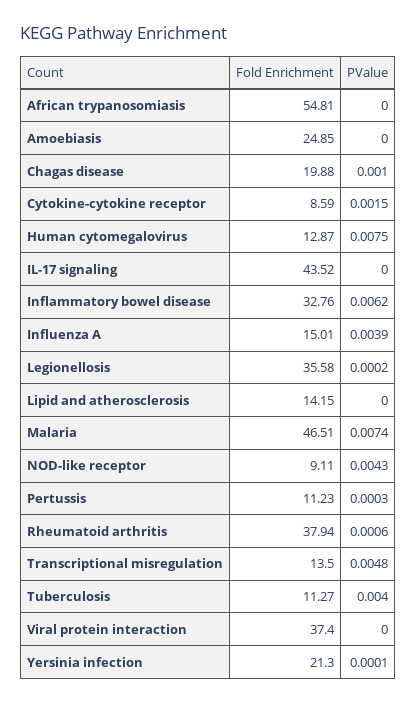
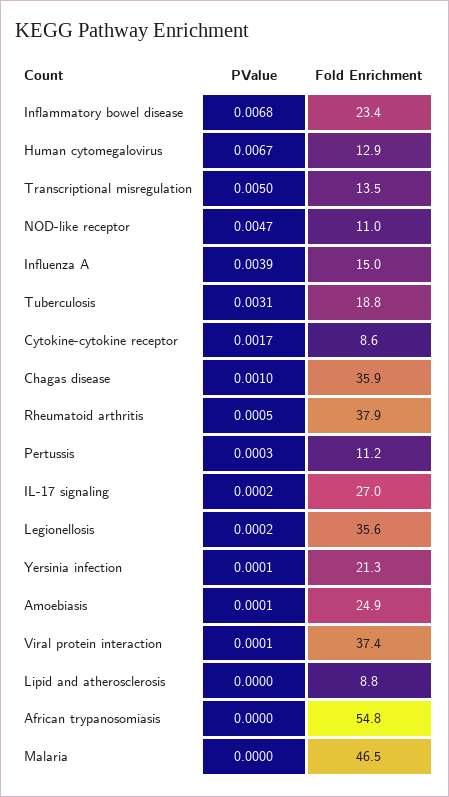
PValue, Amoebiasis: 0 -> 0.0001
Fold Enrichment, Chagas disease: 19.88 -> 35.9
PValue, Cytokine-cytokine receptor: 0.0015 -> 0.0017
PValue, Human cytomegalovirus: 0.0075 -> 0.0067
Fold Enrichment, IL-17 signaling: 43.52 -> 27
PValue, IL-17 signaling: 0 -> 0.0002
Fold Enrichment, Inflammatory bowel disease: 32.76 -> 23.4
PValue, Inflammatory bowel disease: 0.0062 -> 0.0068
Fold Enrichment, Lipid and atherosclerosis: 14.15 -> 8.8
PValue, Malaria: 0.0074 -> 0
Fold Enrichment, NOD-like receptor: 9.11 -> 11
PValue, NOD-like receptor: 0.0043 -> 0.0047
PValue, Rheumatoid arthritis: 0.0006 -> 0.0005
PValue, Transcriptional misregulation: 0.0048 -> 0.005
Fold Enrichment, Tuberculosis: 11.27 -> 18.8
PValue, Tuberculosis: 0.004 -> 0.0031
PValue, Viral protein interaction: 0 -> 0.0001

